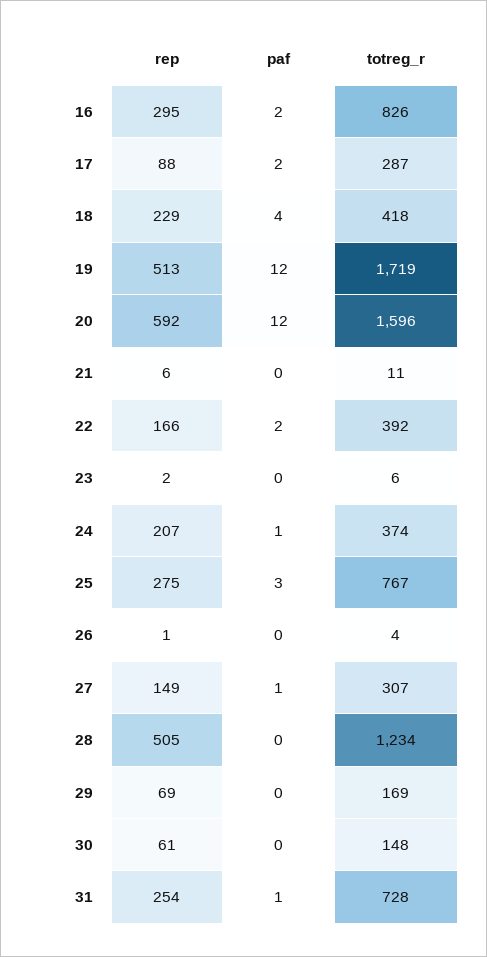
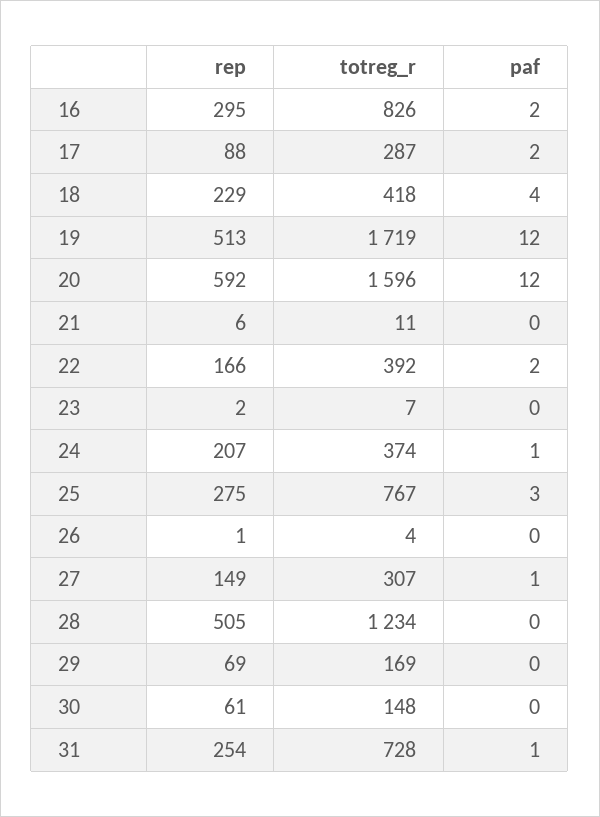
totreg_r, 23: 6 -> 7

